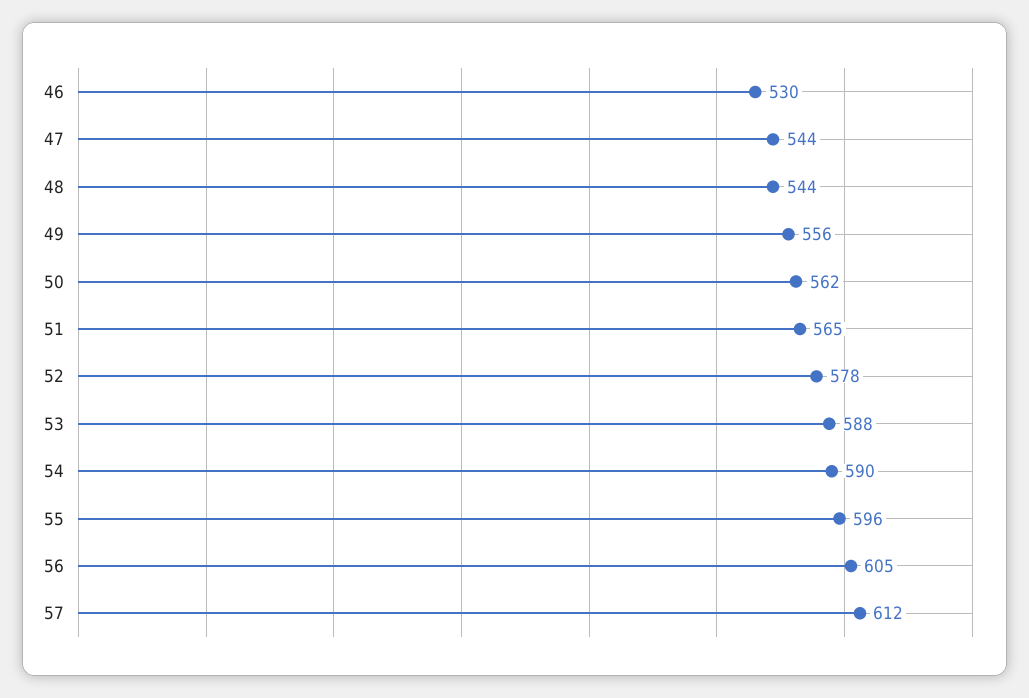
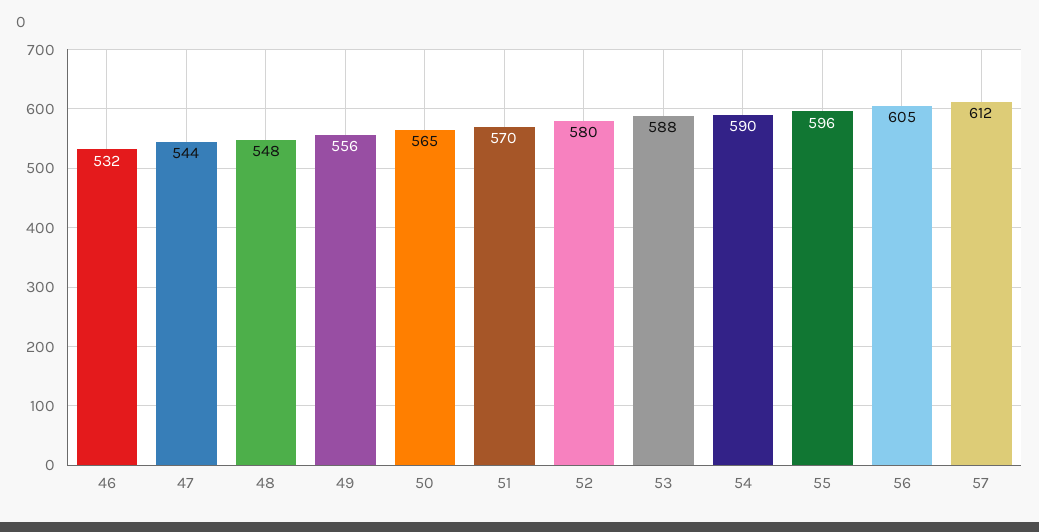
46: 530 -> 532
48: 544 -> 548
50: 562 -> 565
51: 565 -> 570
52: 578 -> 580

